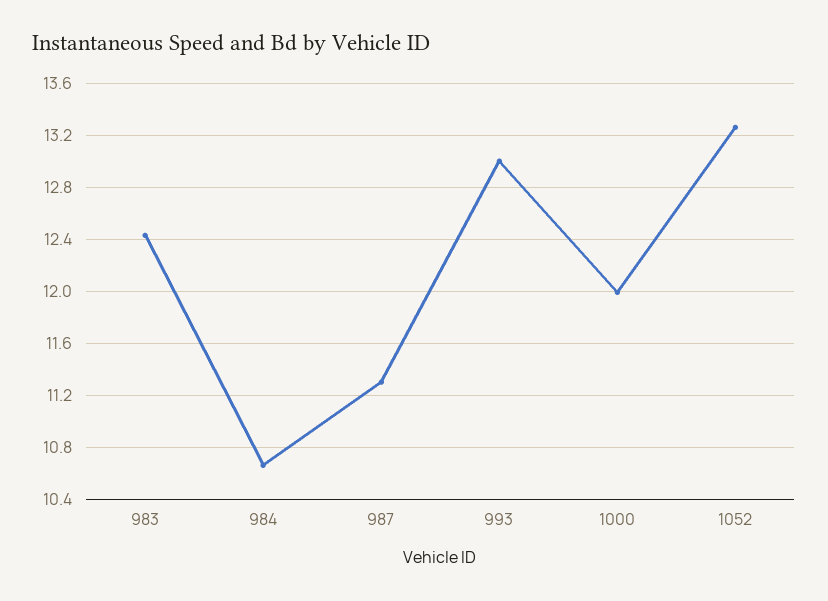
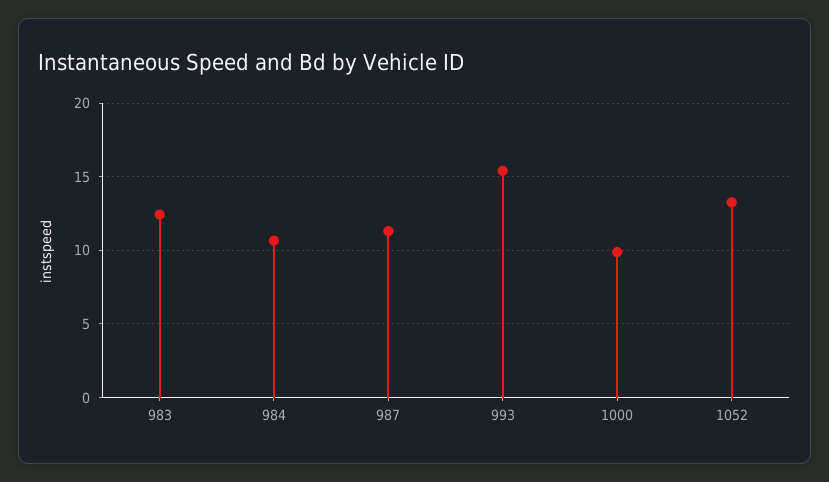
993: 13 -> 15.5
1000: 12 -> 10

